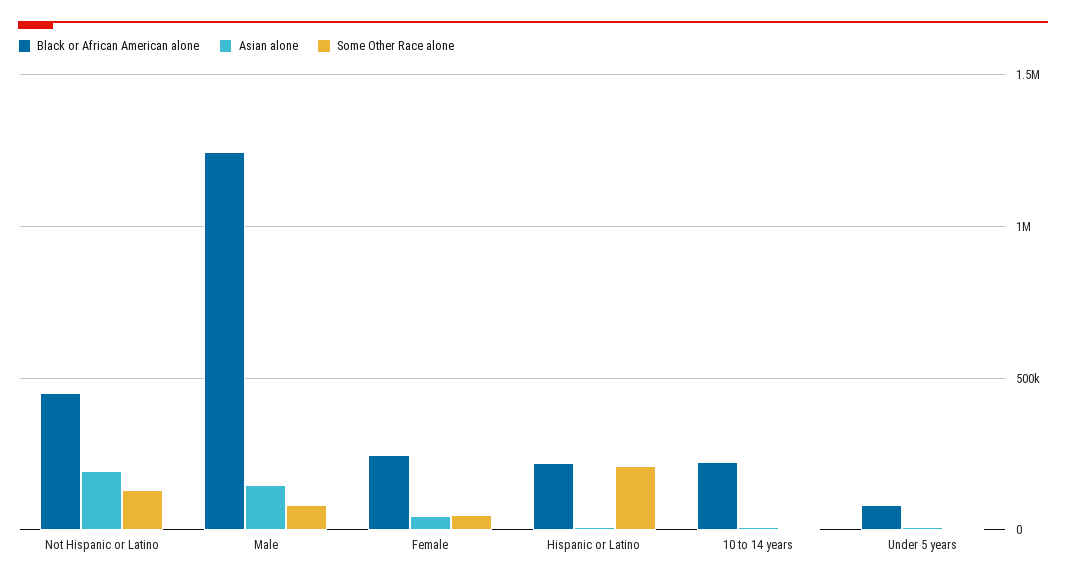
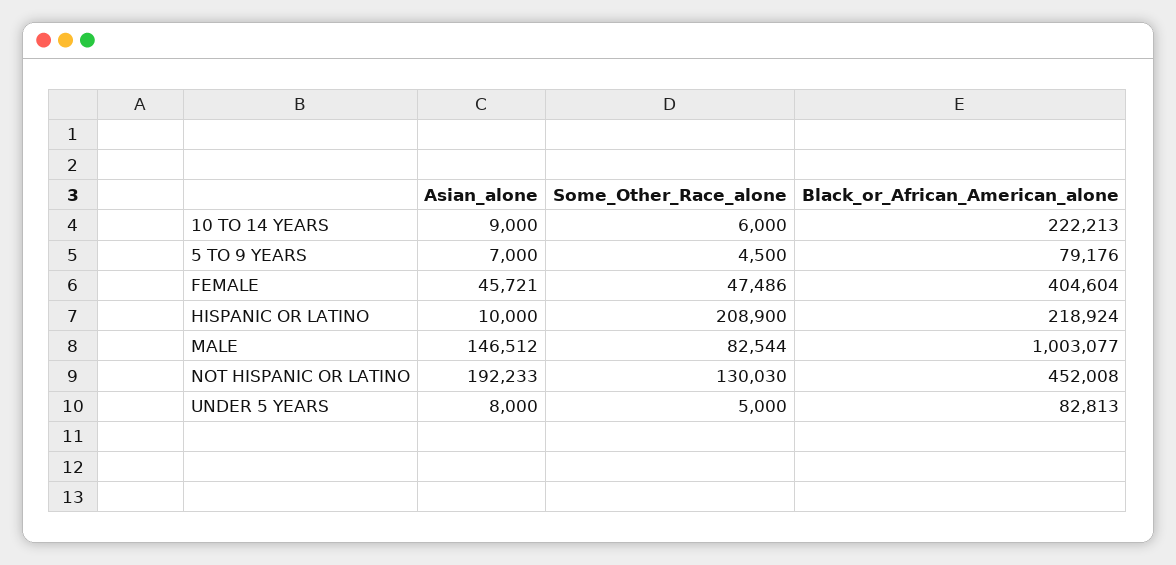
Black or African American alone, Male: 1250000 -> 1003077
Black or African American alone, Female: 250000 -> 404604
Asian alone, 5 TO 9 YEARS: none -> 7000
Some Other Race alone, 5 TO 9 YEARS: none -> 4500
Black or African American alone, 5 TO 9 YEARS: none -> 79176

